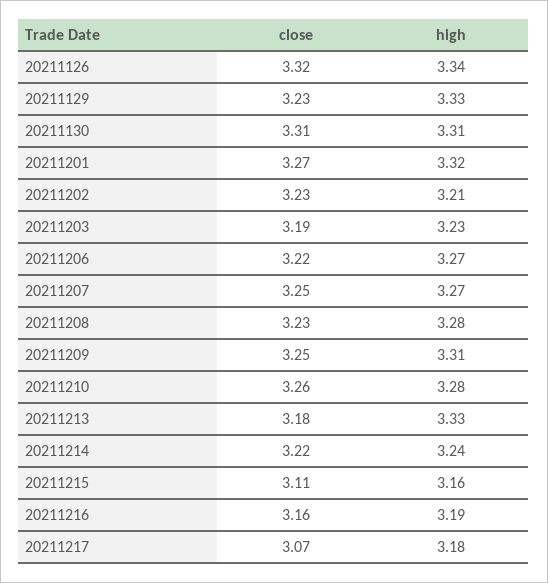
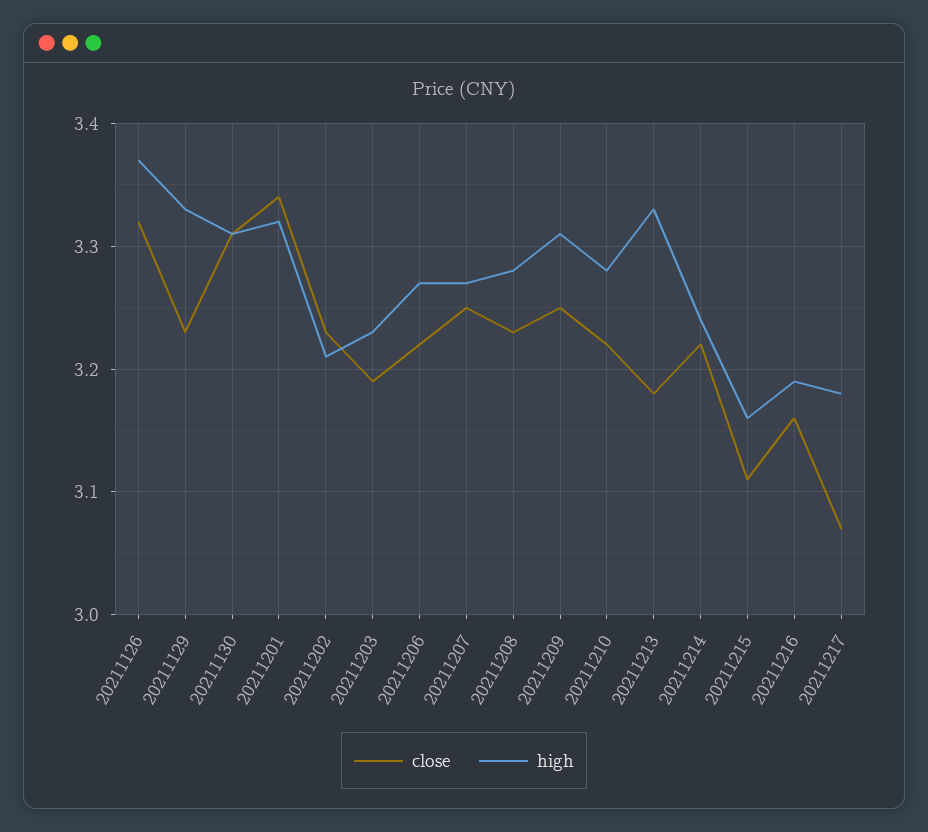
high, 20211126: 3.34 -> 3.37
close, 20211201: 3.27 -> 3.34
close, 20211210: 3.26 -> 3.22

